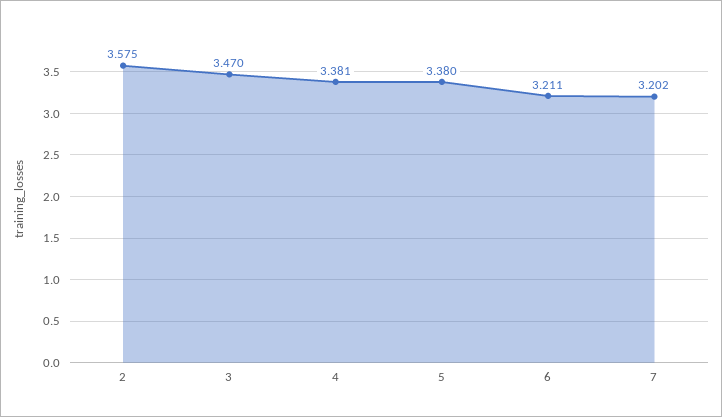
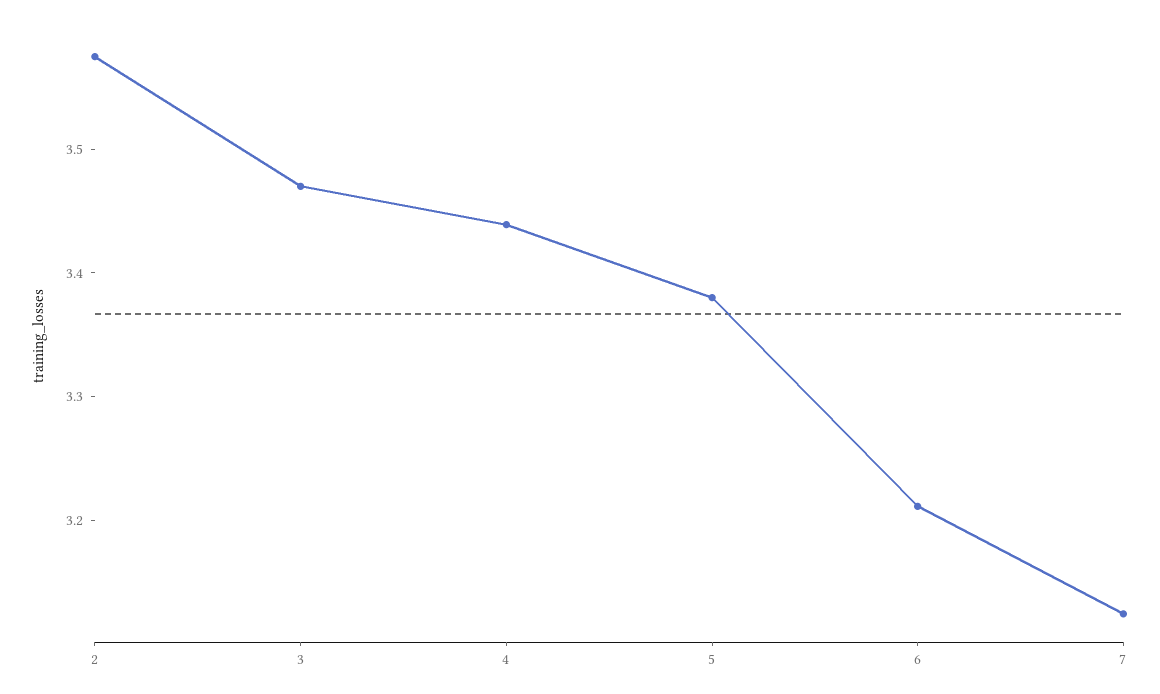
4: 3.381 -> 3.44
7: 3.202 -> 3.12

